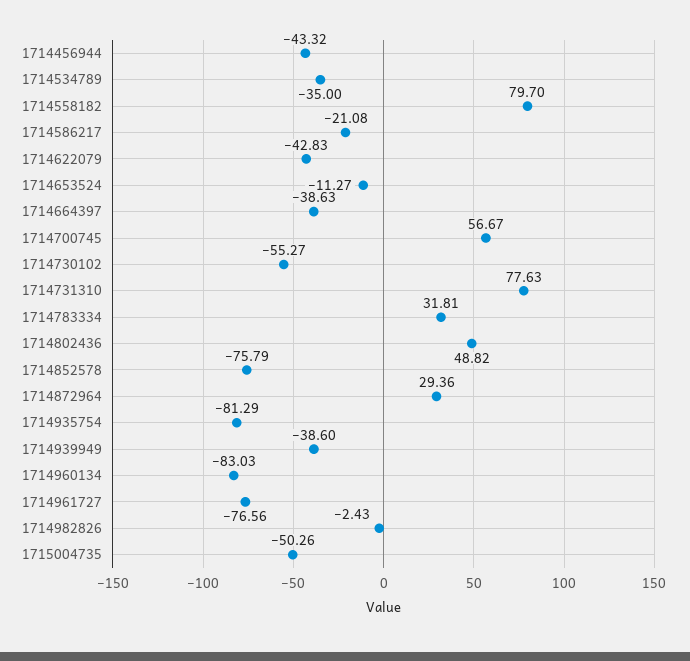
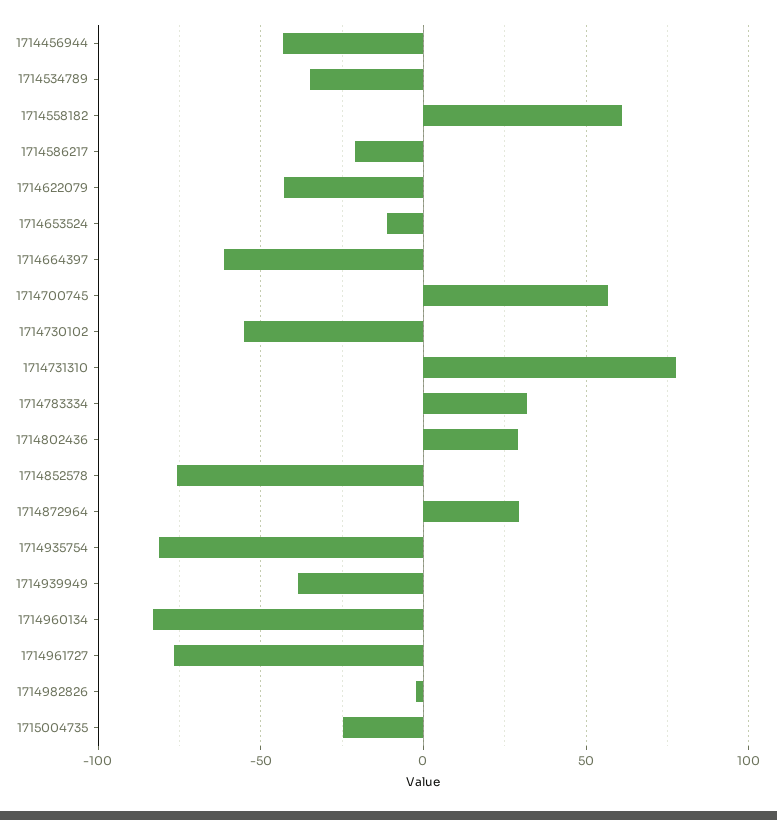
1714558182: 79.7 -> 60
1714664397: -38.63 -> -60
1714802436: 48.82 -> 30
1715004735: -50.26 -> -25

